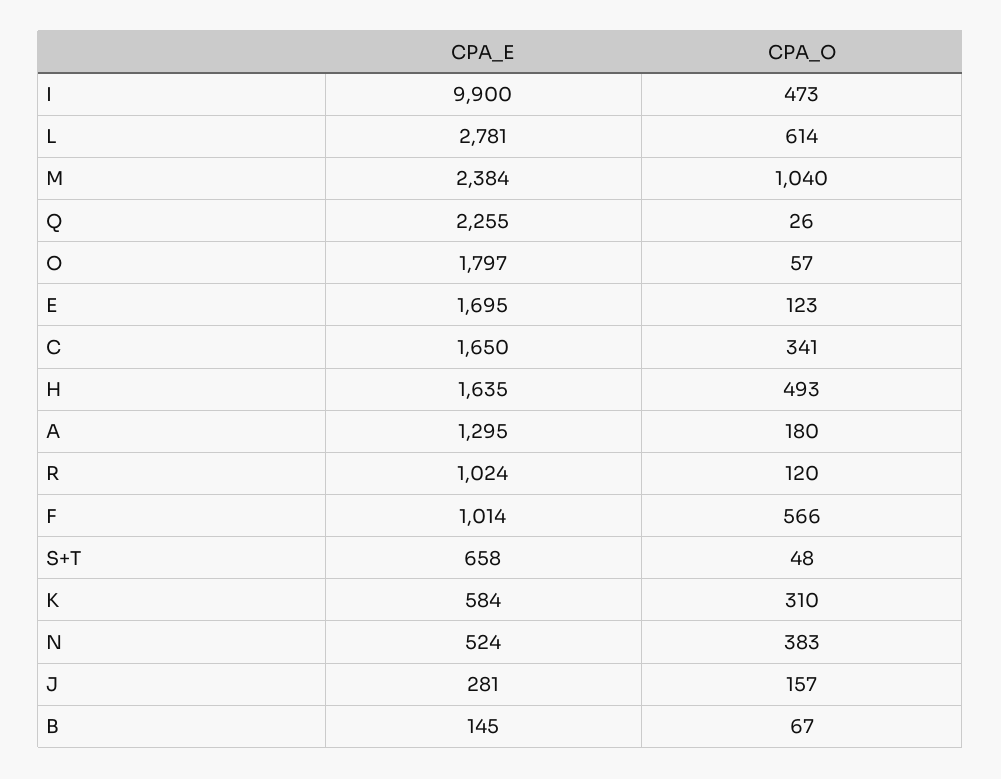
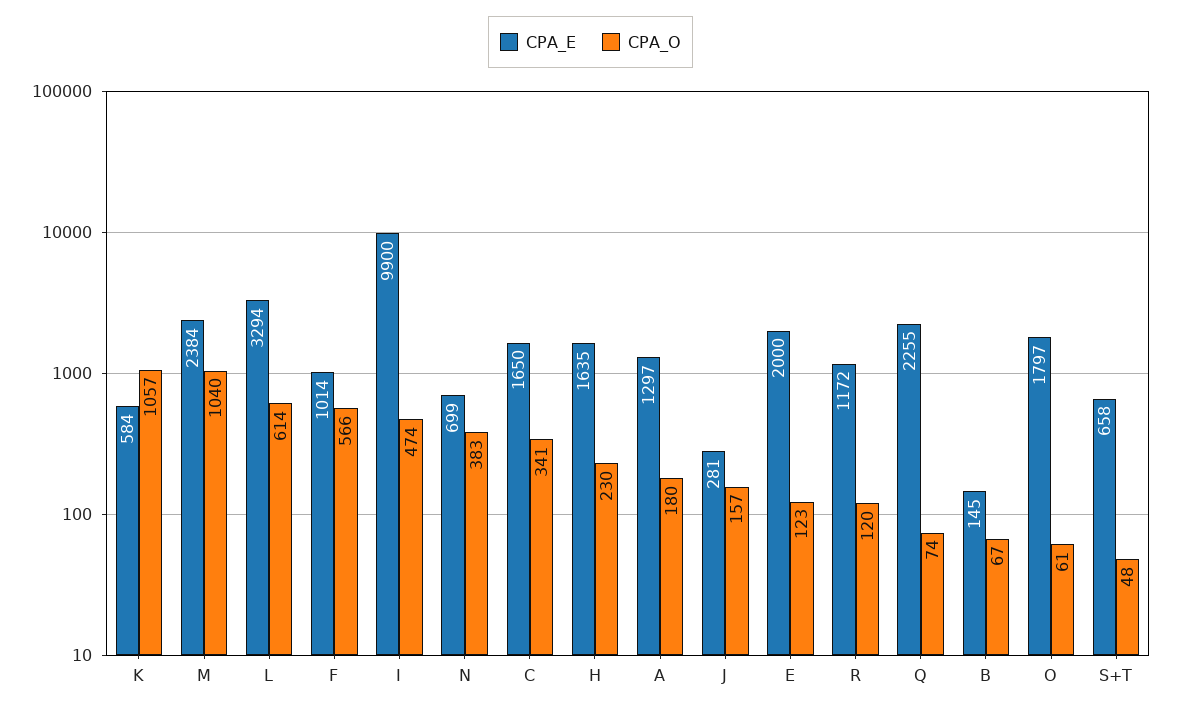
CPA_O, I: 473 -> 474
CPA_E, L: 2781 -> 3294
CPA_O, Q: 26 -> 74
CPA_O, O: 57 -> 61
CPA_E, E: 1695 -> 2000
CPA_O, H: 493 -> 230
CPA_E, A: 1295 -> 1297
CPA_E, R: 1024 -> 1172
CPA_O, K: 310 -> 1057
CPA_E, N: 524 -> 699

